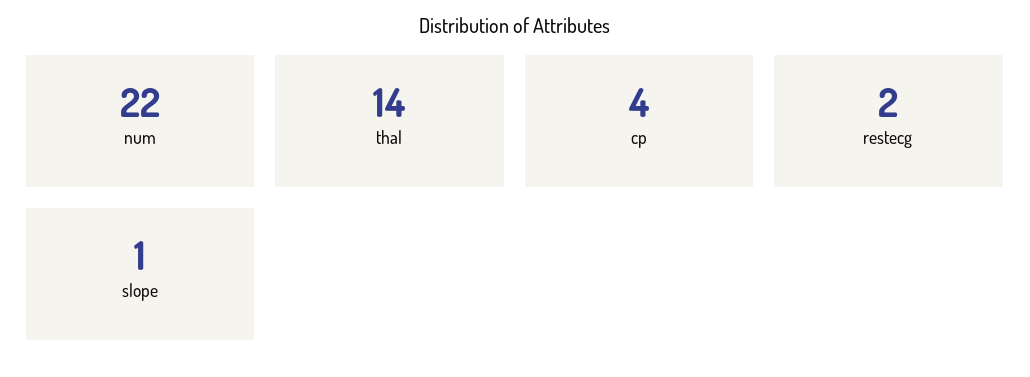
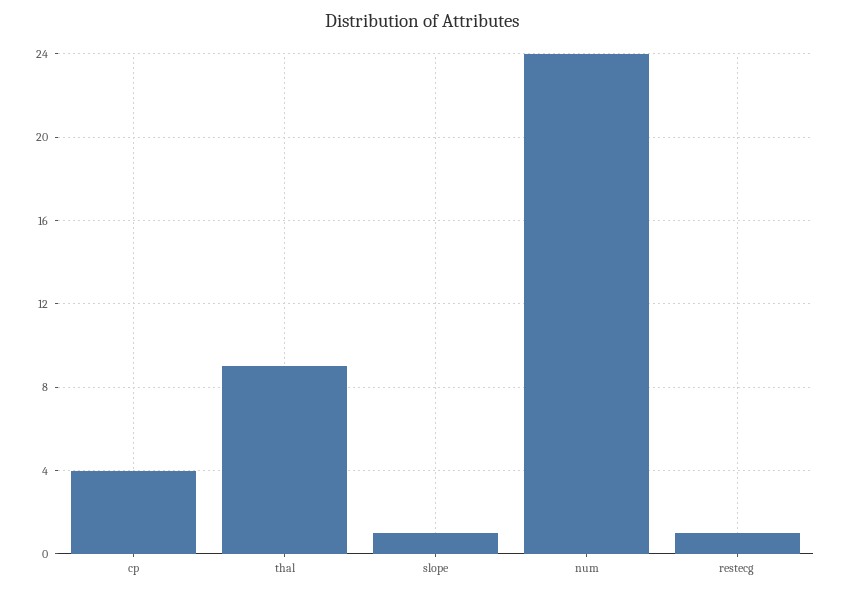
num: 22 -> 24
thal: 14 -> 9
restecg: 2 -> 1

